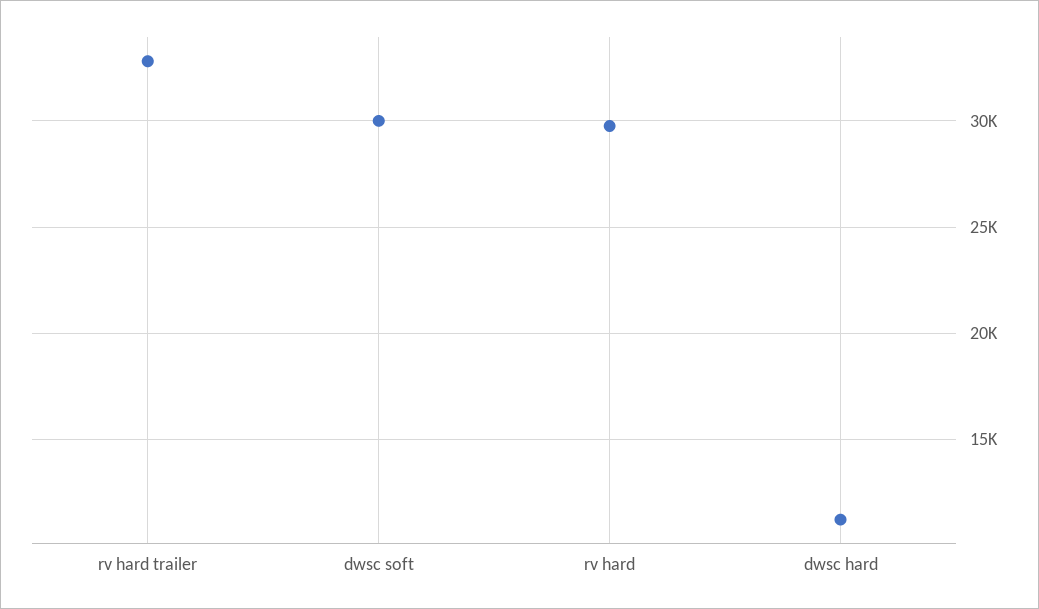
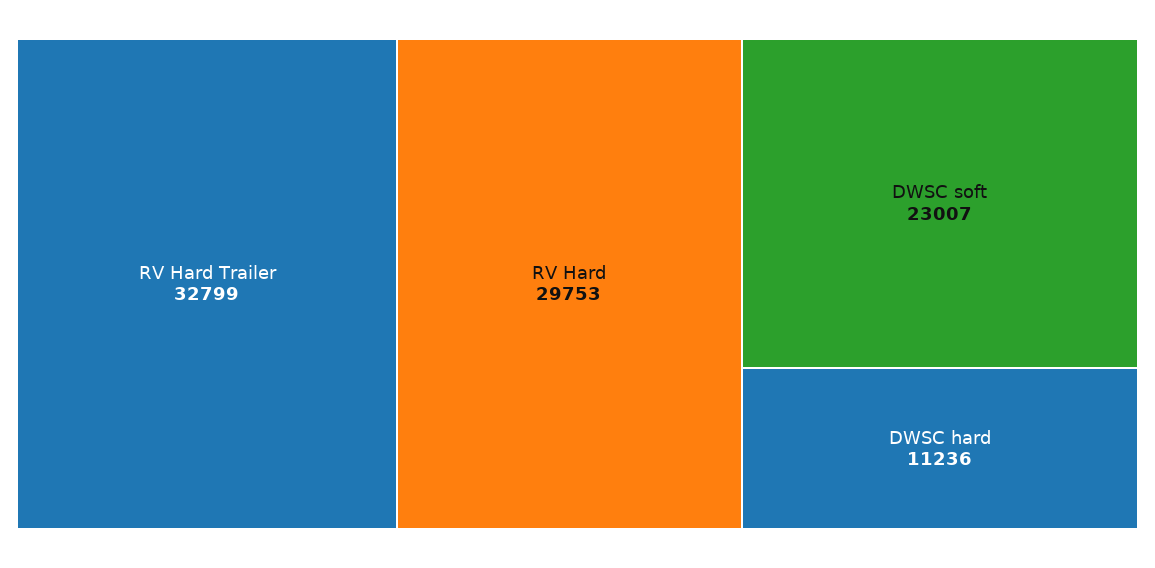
dwsc soft: 30000 -> 23007

